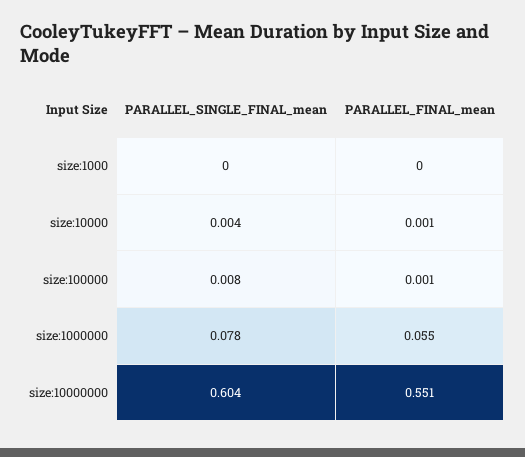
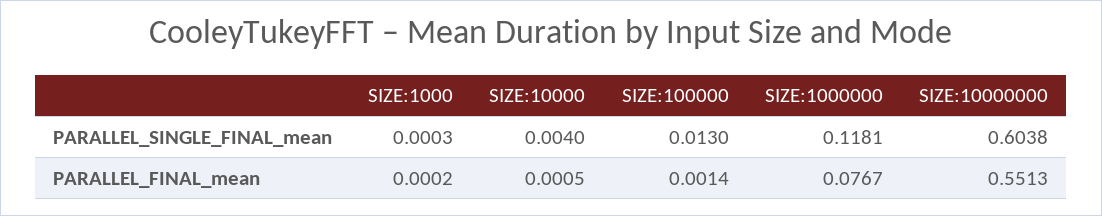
PARALLEL_SINGLE_FINAL_mean, size:100000: 0.008 -> 0.013
PARALLEL_SINGLE_FINAL_mean, size:1000000: 0.078 -> 0.1181
PARALLEL_FINAL_mean, size:1000000: 0.055 -> 0.0767

